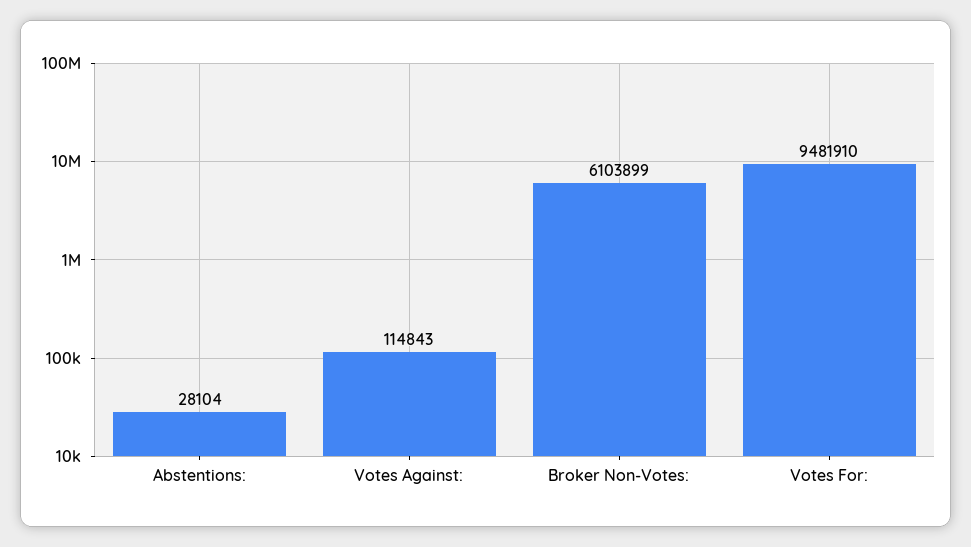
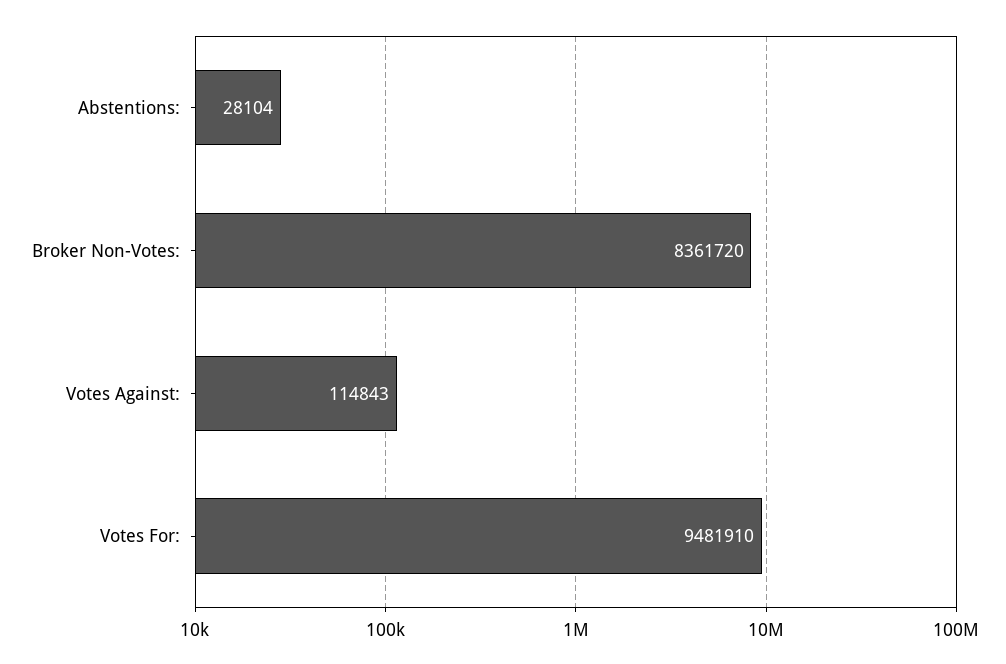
Broker Non-Votes:: 6103899 -> 8361720

